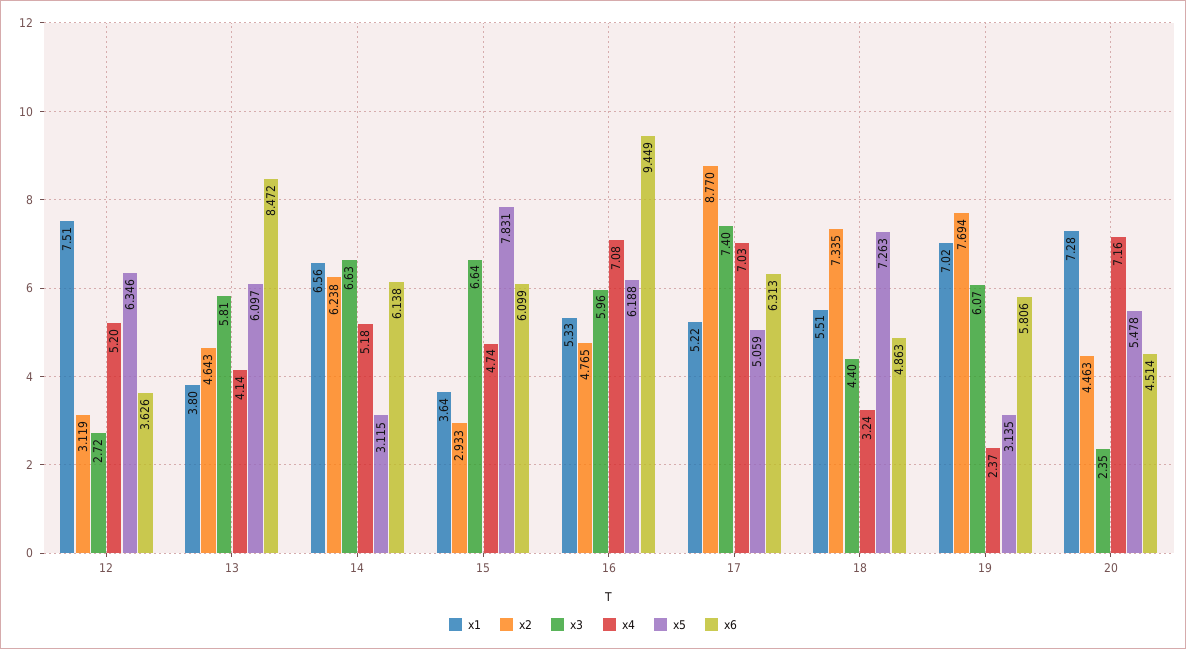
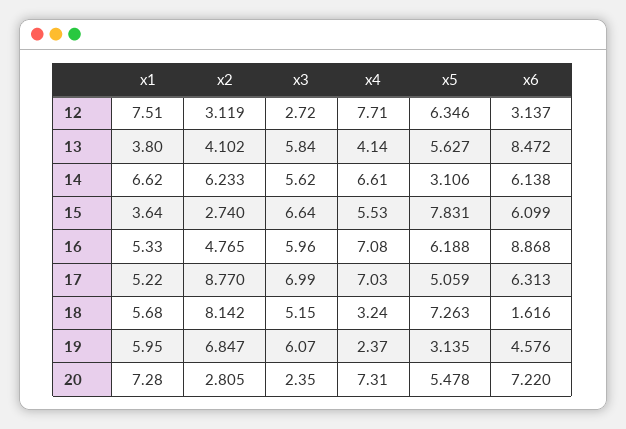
x4, 12: 5.2 -> 7.71
x6, 12: 3.626 -> 3.137
x2, 13: 4.643 -> 4.102
x3, 13: 5.81 -> 5.84
x5, 13: 6.097 -> 5.627
x1, 14: 6.56 -> 6.62
x2, 14: 6.238 -> 6.233
x3, 14: 6.63 -> 5.62
x4, 14: 5.18 -> 6.61
x5, 14: 3.115 -> 3.106
x2, 15: 2.933 -> 2.74
x4, 15: 4.74 -> 5.53
x6, 16: 9.449 -> 8.868
x3, 17: 7.4 -> 6.99
x1, 18: 5.51 -> 5.68
x2, 18: 7.335 -> 8.142
x3, 18: 4.4 -> 5.15
x6, 18: 4.863 -> 1.616
x1, 19: 7.02 -> 5.95
x2, 19: 7.694 -> 6.847
x6, 19: 5.806 -> 4.576
x2, 20: 4.463 -> 2.805
x4, 20: 7.16 -> 7.31
x6, 20: 4.514 -> 7.22

